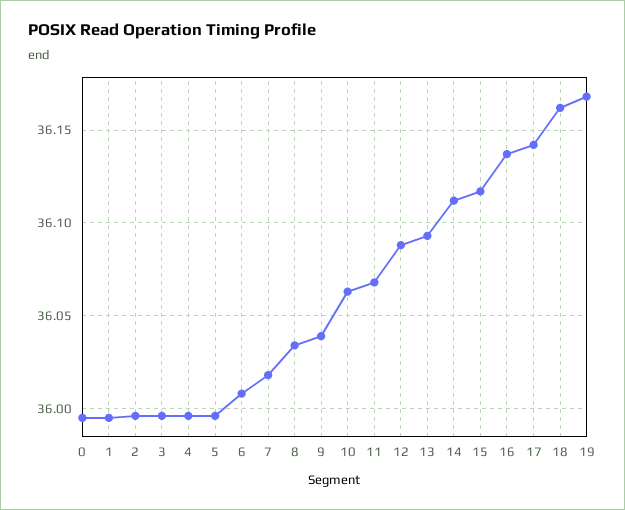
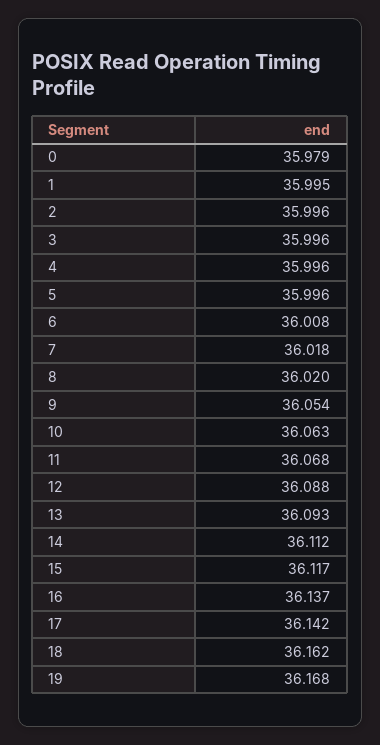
0: 35.995 -> 35.979
8: 36.035 -> 36.02
9: 36.04 -> 36.054

